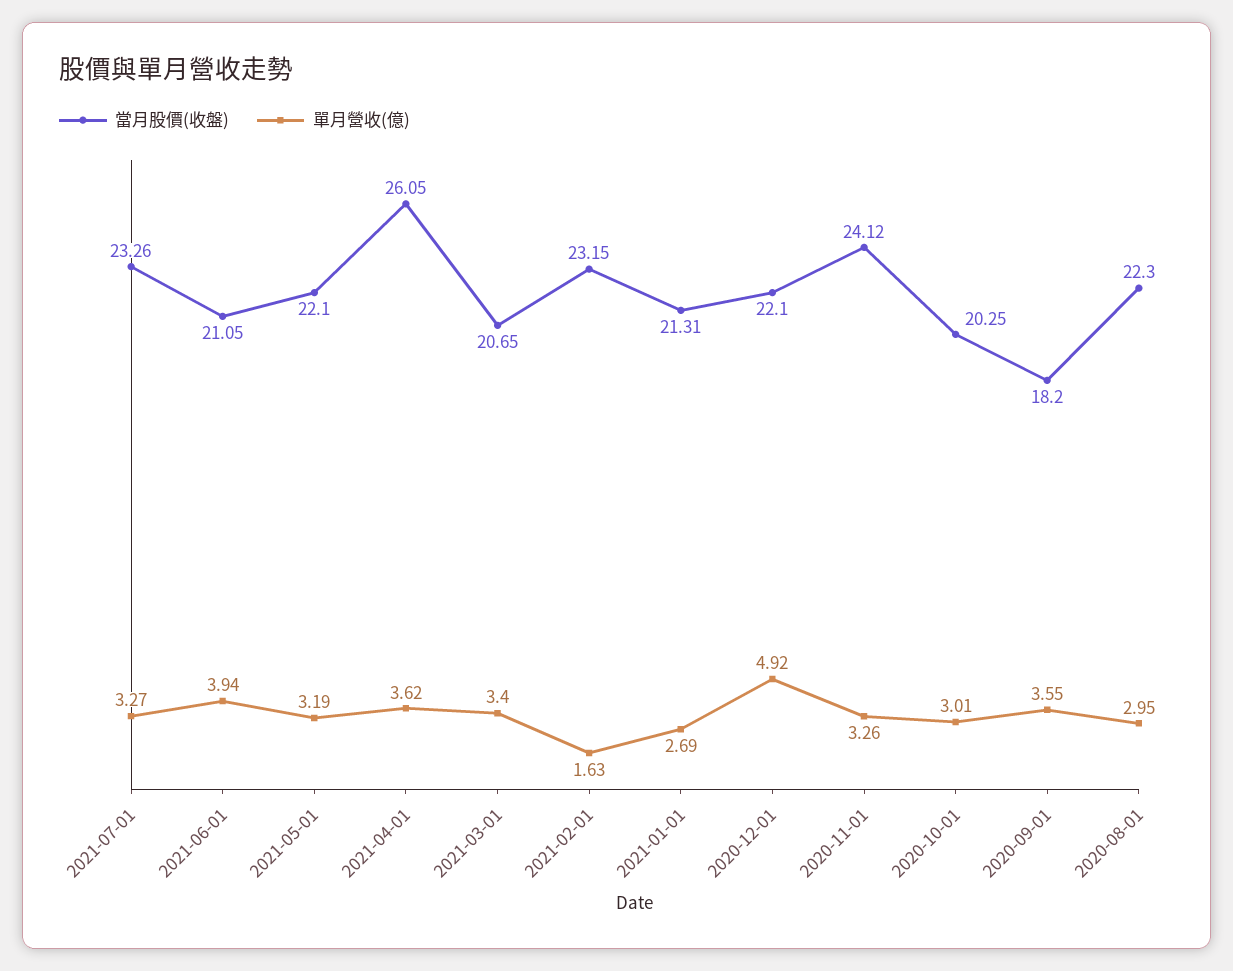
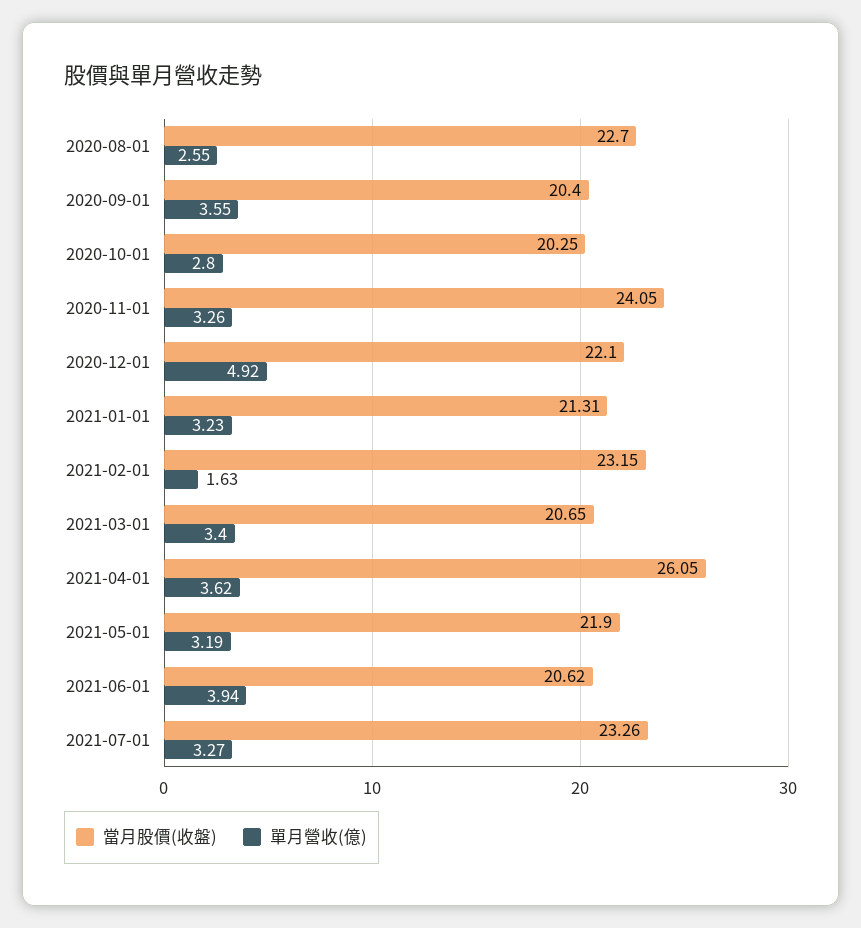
當月股價(收盤), 2021-06-01: 21.05 -> 20.62
當月股價(收盤), 2021-05-01: 22.1 -> 21.9
單月營收(億), 2021-01-01: 2.69 -> 3.23
當月股價(收盤), 2020-11-01: 24.12 -> 24.05
單月營收(億), 2020-10-01: 3.01 -> 2.8
當月股價(收盤), 2020-09-01: 18.2 -> 20.4
當月股價(收盤), 2020-08-01: 22.3 -> 22.7
單月營收(億), 2020-08-01: 2.95 -> 2.55

